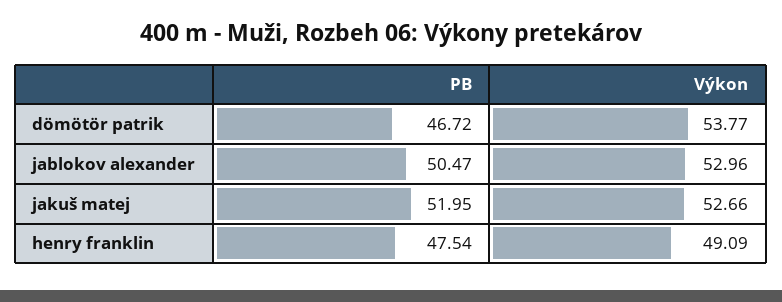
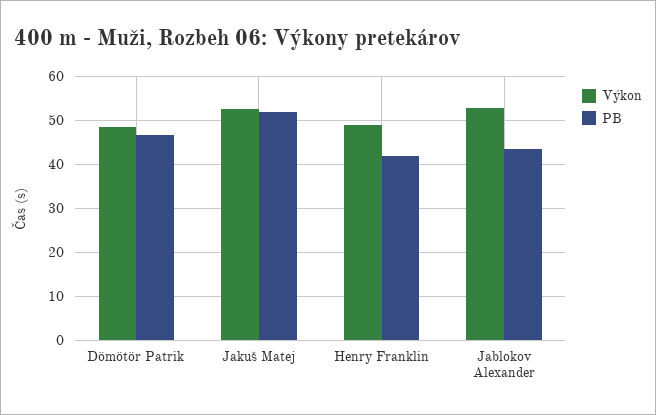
Výkon, dömötör patrik: 53.77 -> 48
PB, jablokov alexander: 50.47 -> 44
PB, henry franklin: 47.54 -> 42

